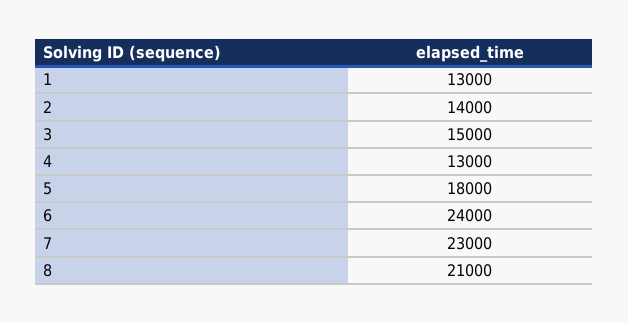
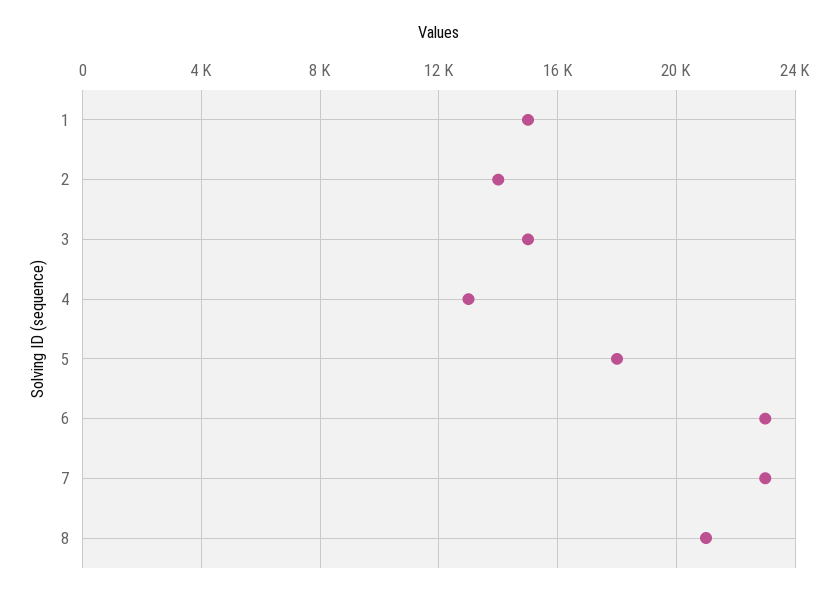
1: 13000 -> 15000
6: 24000 -> 23000

